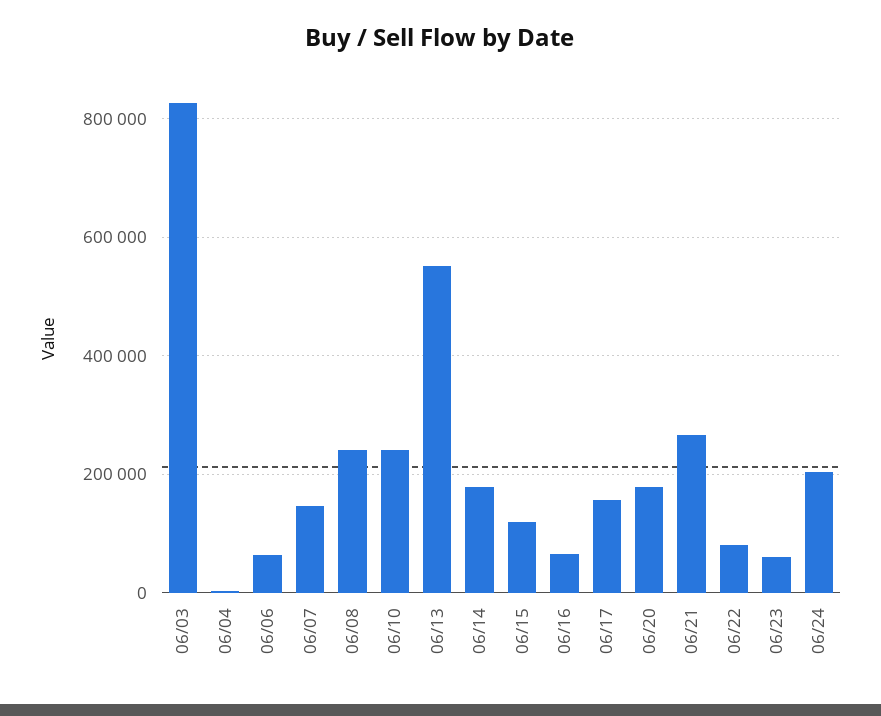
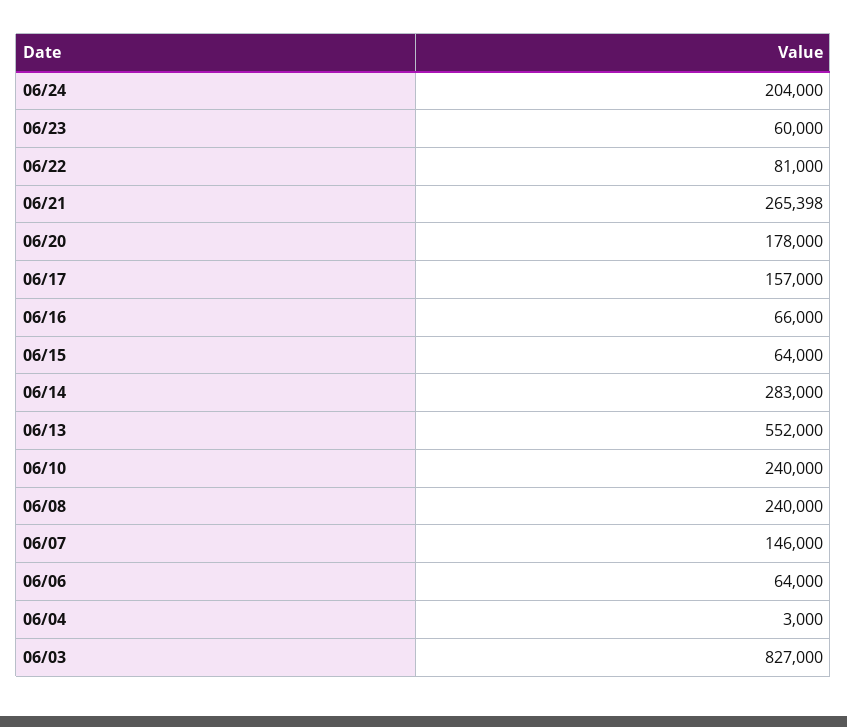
06/14: 180000 -> 283000
06/15: 120000 -> 64000

